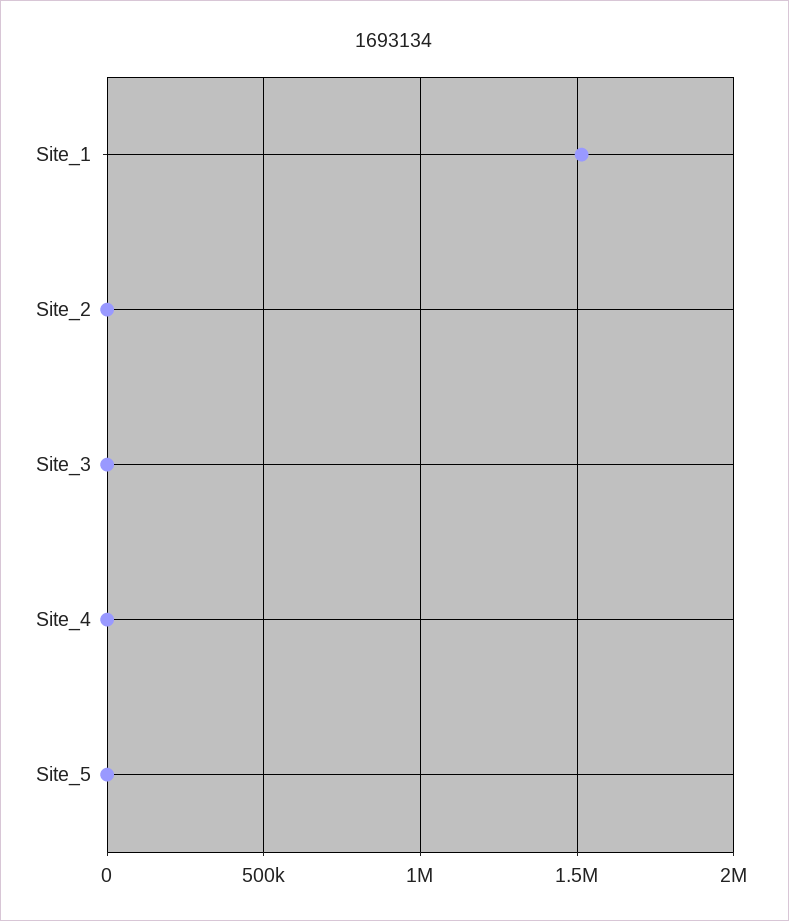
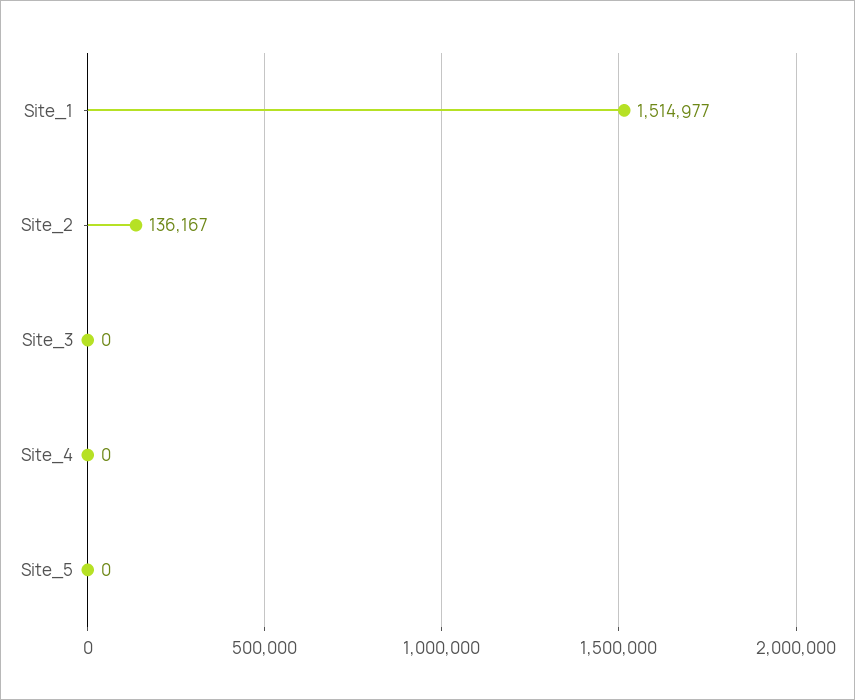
Site_2: 0 -> 136167

